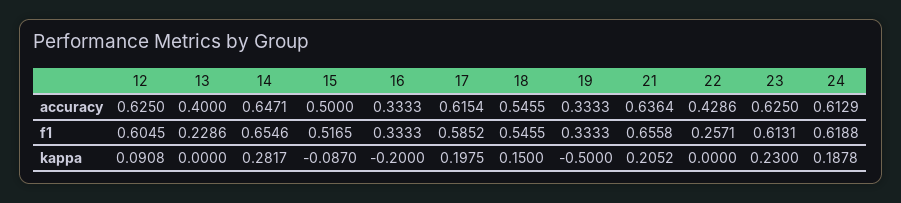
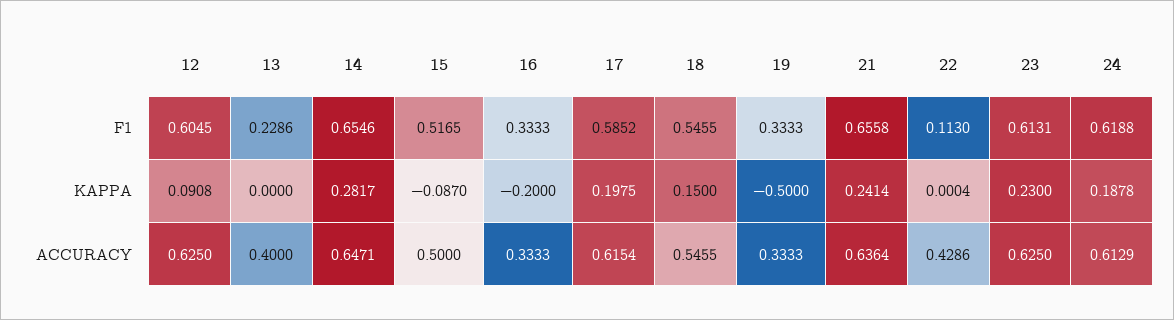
22, f1: 0.2571 -> 0.113
21, kappa: 0.2052 -> 0.2414
22, kappa: 0 -> 0.0004

